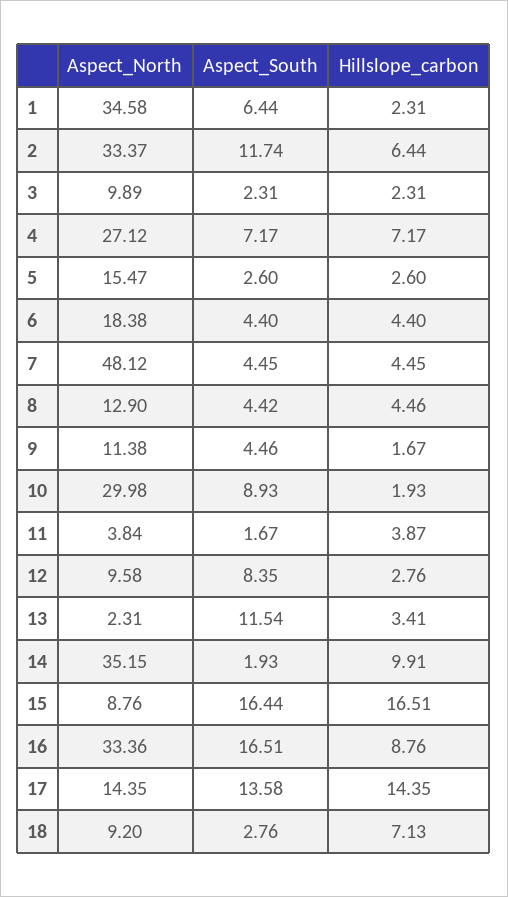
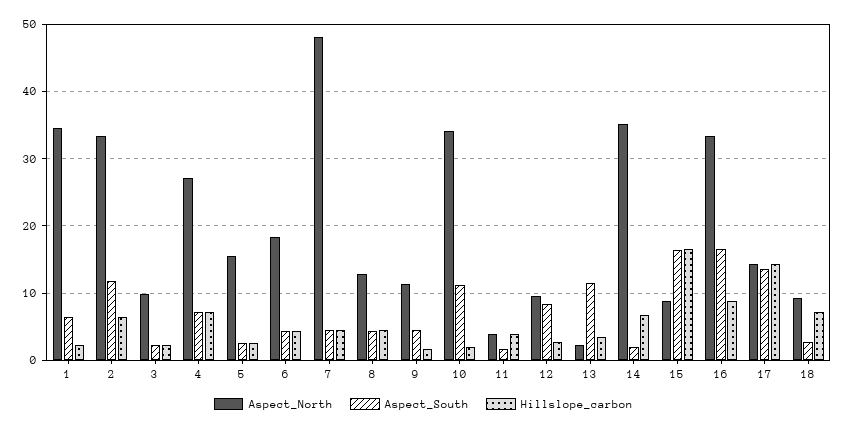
Aspect_North, 10: 29.98 -> 34
Aspect_South, 10: 8.93 -> 11
Hillslope_carbon, 14: 9.91 -> 7

